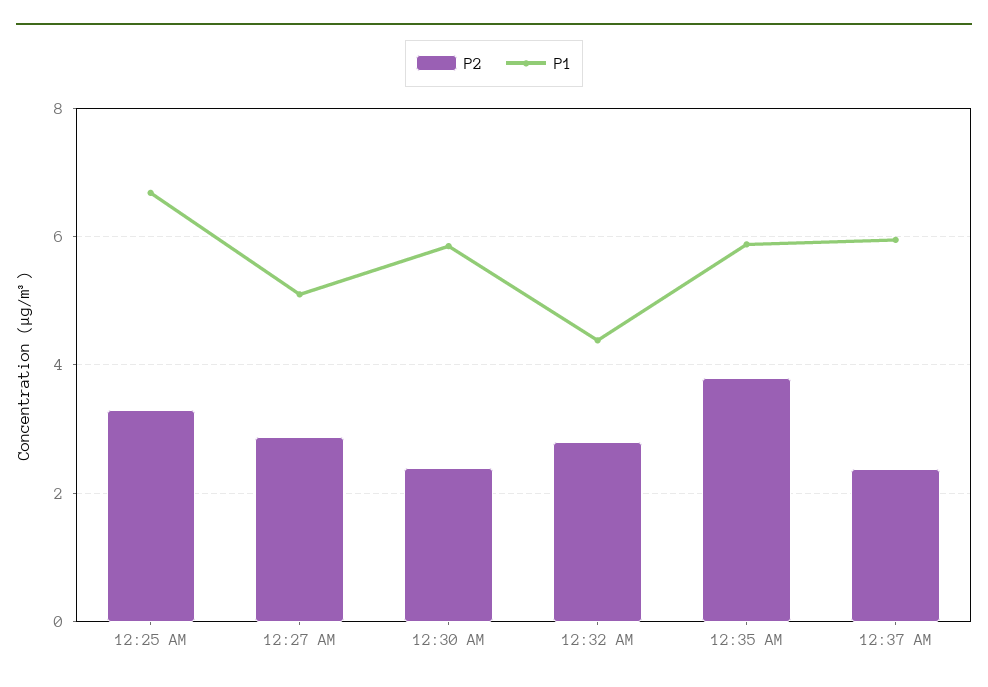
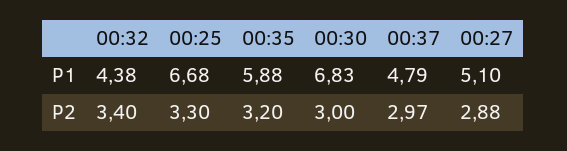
P2, 12:30 AM: 2.4 -> 3
P1, 12:30 AM: 5.8 -> 6.83
P2, 12:32 AM: 2.8 -> 3.4
P2, 12:35 AM: 3.8 -> 3.2
P2, 12:37 AM: 2.4 -> 2.97
P1, 12:37 AM: 6 -> 4.79

